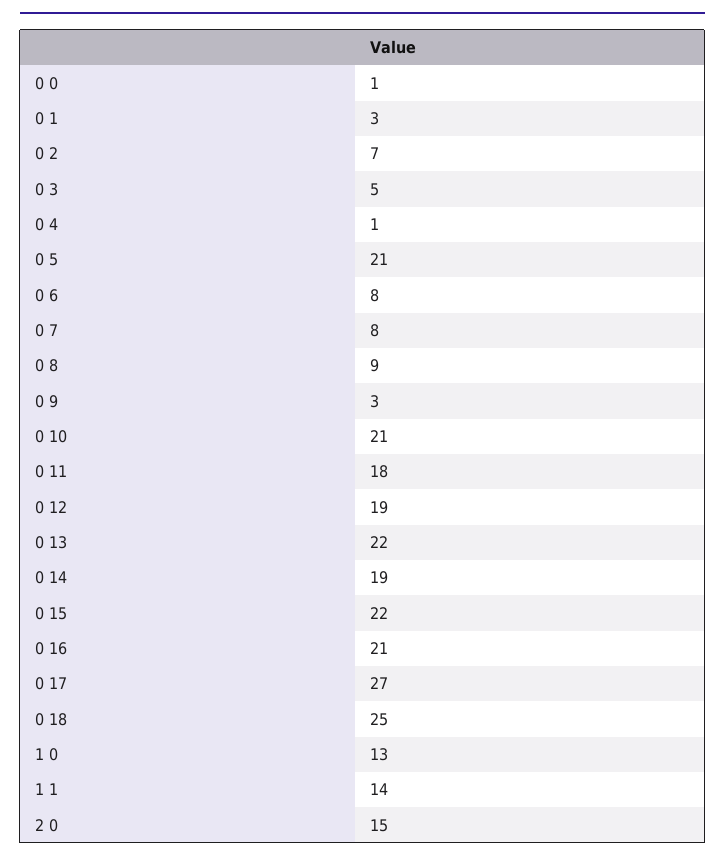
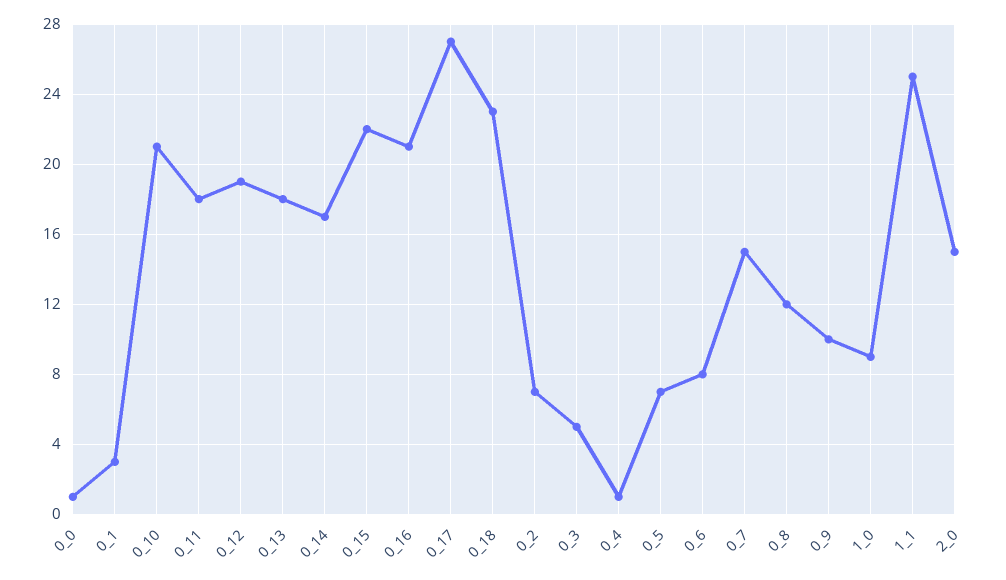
0 5: 21 -> 7
0 7: 8 -> 15
0 8: 9 -> 12
0 9: 3 -> 10
0 13: 22 -> 18
0 14: 19 -> 17
0 18: 25 -> 23
1 0: 13 -> 9
1 1: 14 -> 25

